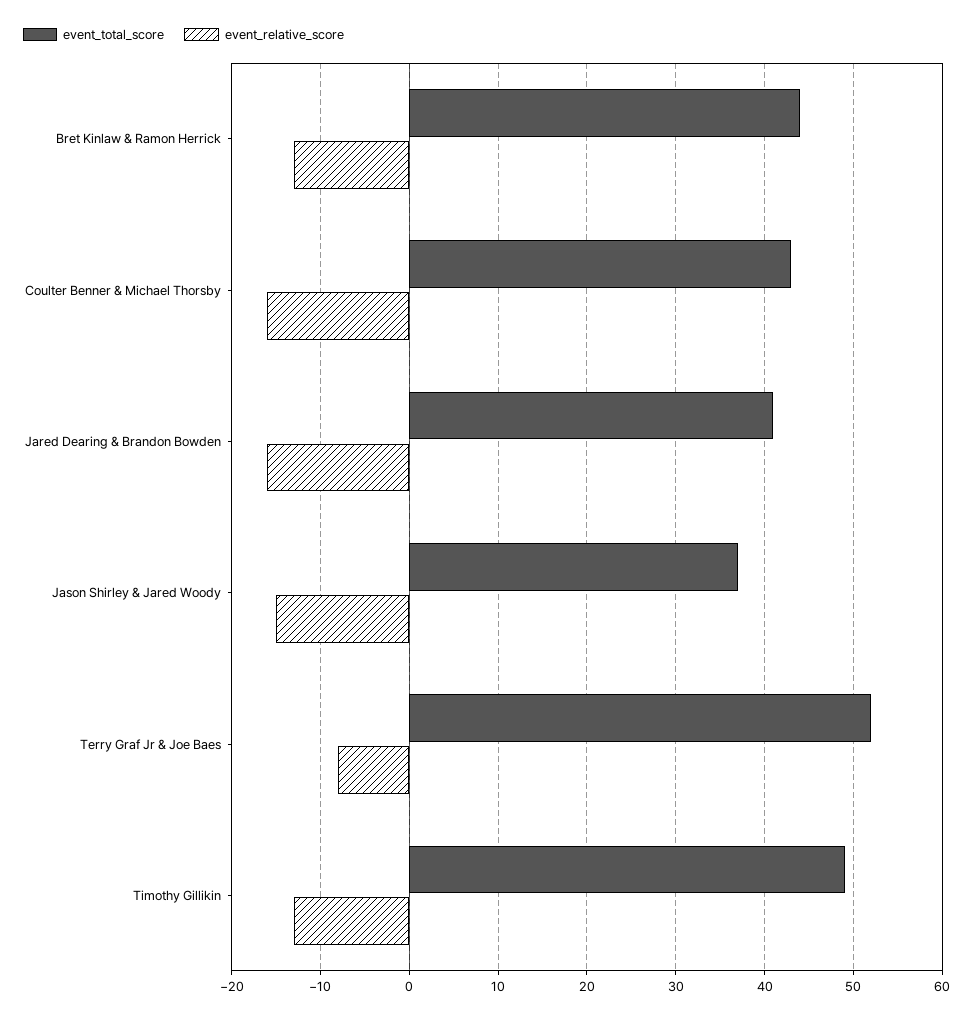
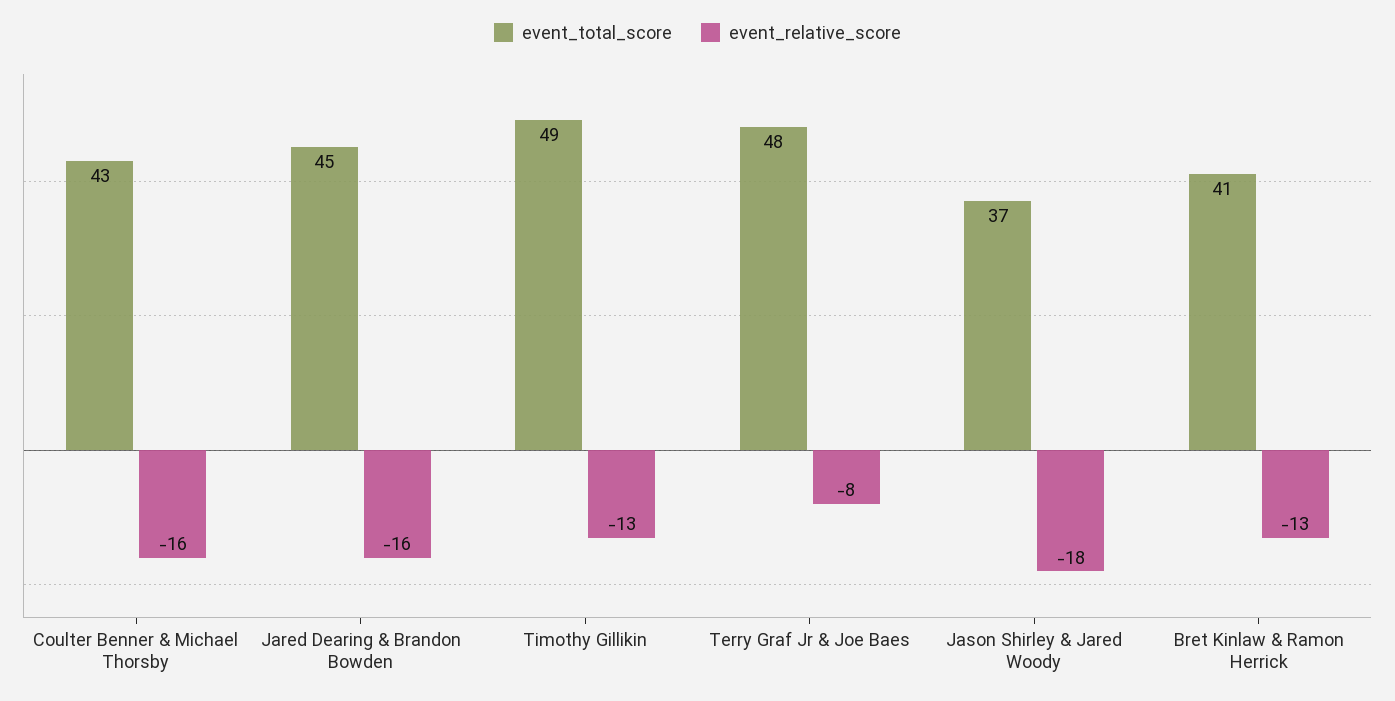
event_total_score, Bret Kinlaw & Ramon Herrick: 44 -> 41
event_total_score, Jared Dearing & Brandon Bowden: 41 -> 45
event_relative_score, Jason Shirley & Jared Woody: -15 -> -18
event_total_score, Terry Graf Jr & Joe Baes: 52 -> 48

